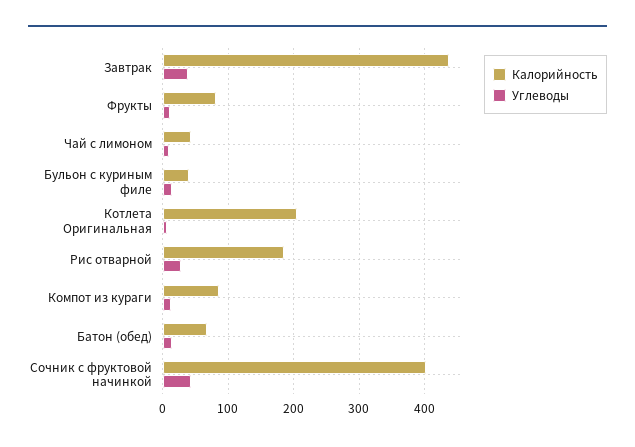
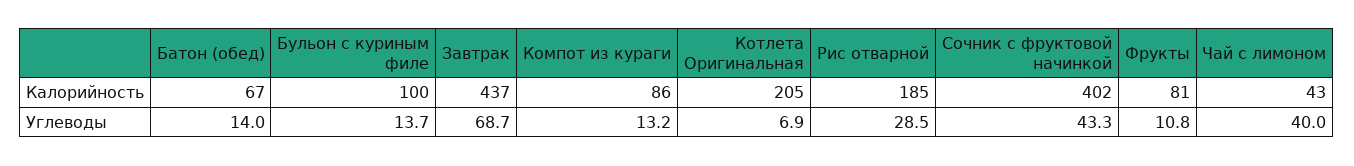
Углеводы, Завтрак: 40 -> 68.7
Углеводы, Чай с лимоном: 10 -> 40
Калорийность, Бульон с куриным филе: 40 -> 100

